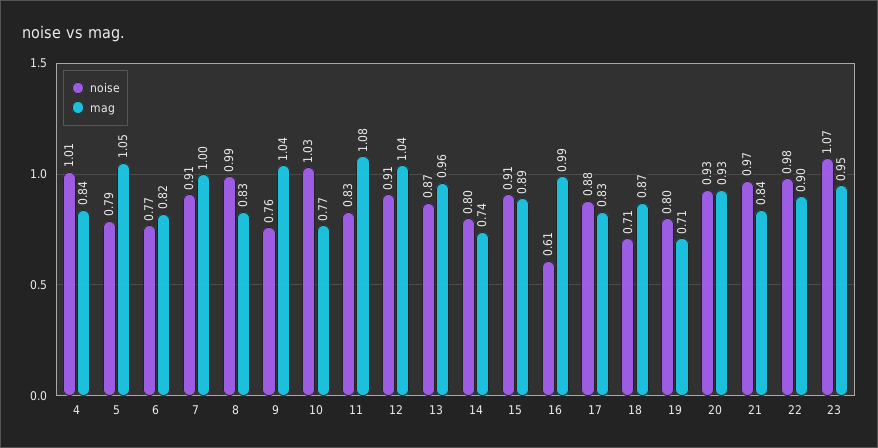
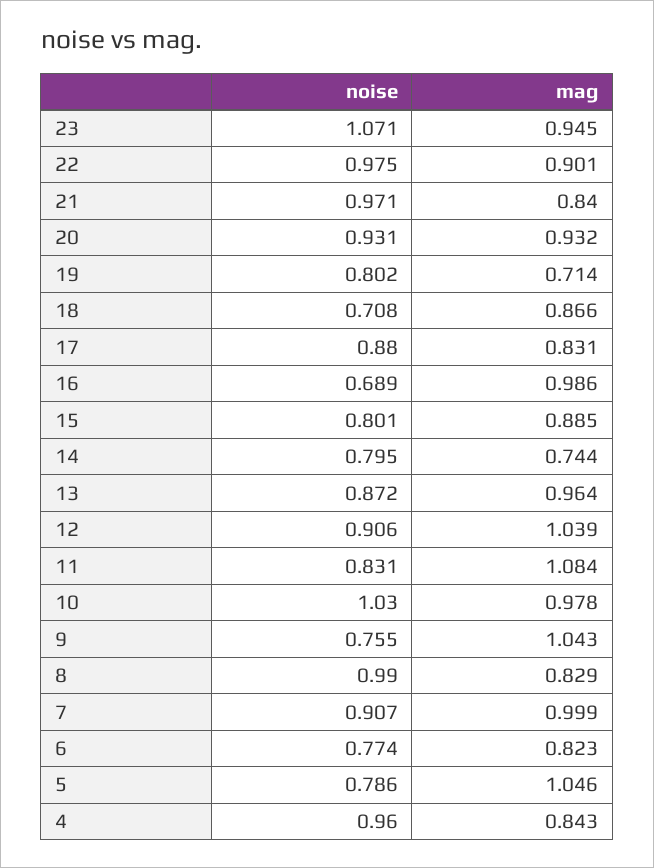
noise, 4: 1.01 -> 0.96
mag, 10: 0.77 -> 0.978
noise, 15: 0.91 -> 0.801
noise, 16: 0.61 -> 0.689

